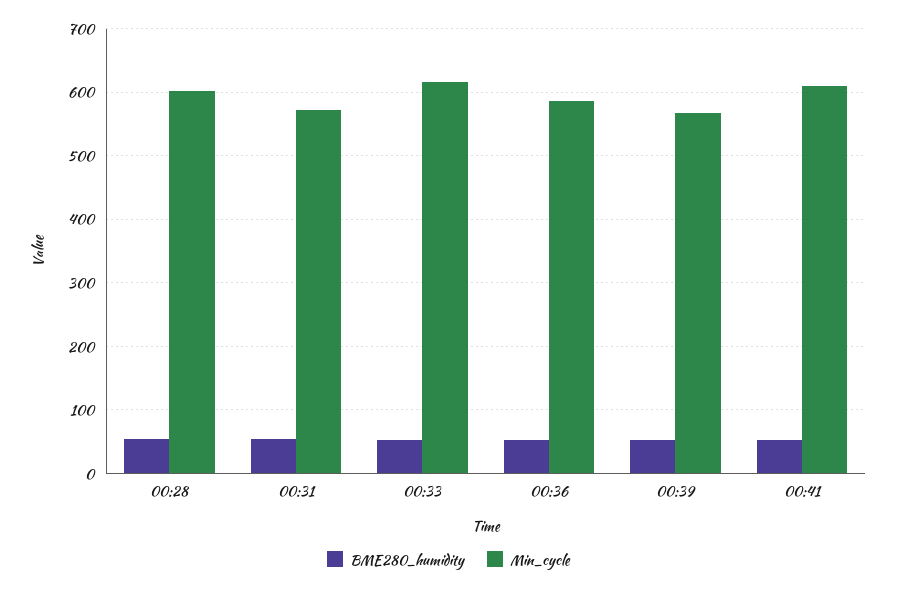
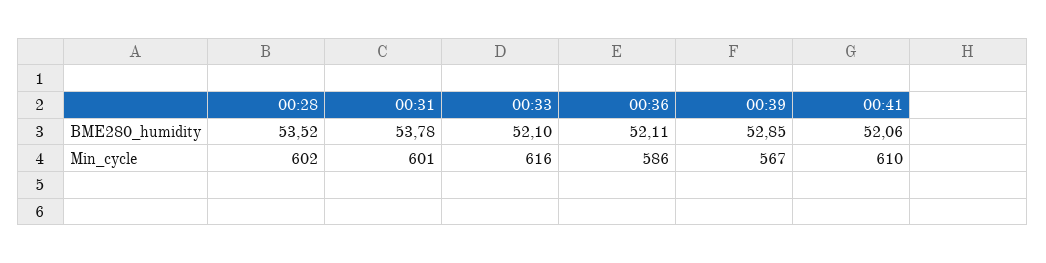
Min_cycle, 00:31: 570 -> 601

